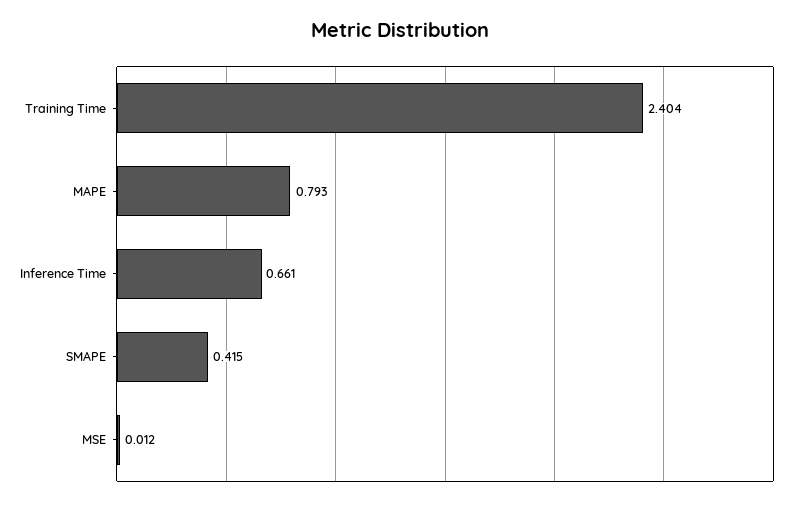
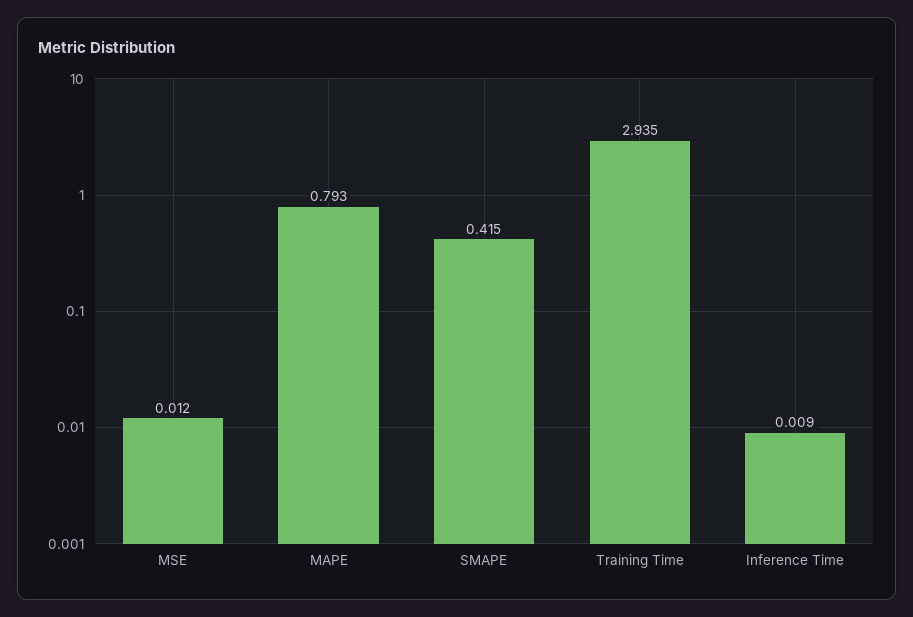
Training Time: 2.404 -> 2.935
Inference Time: 0.661 -> 0.009

